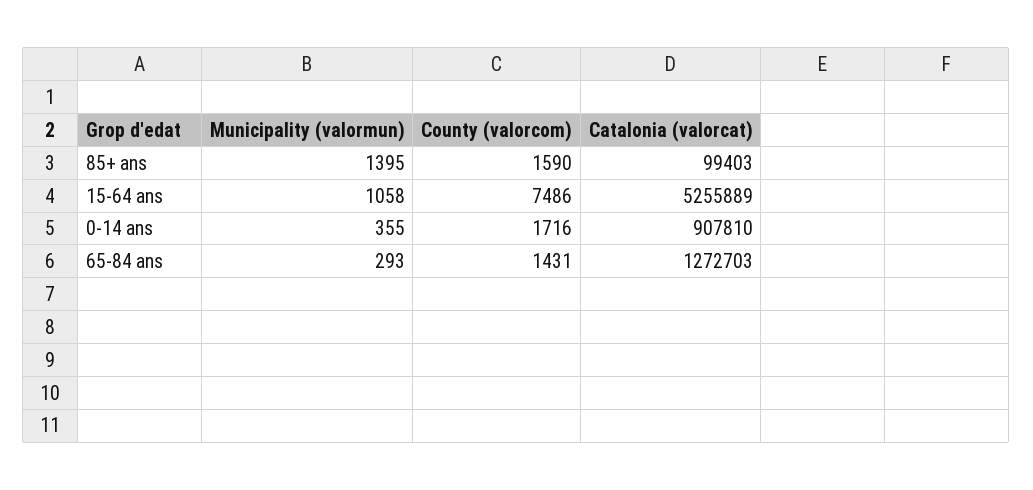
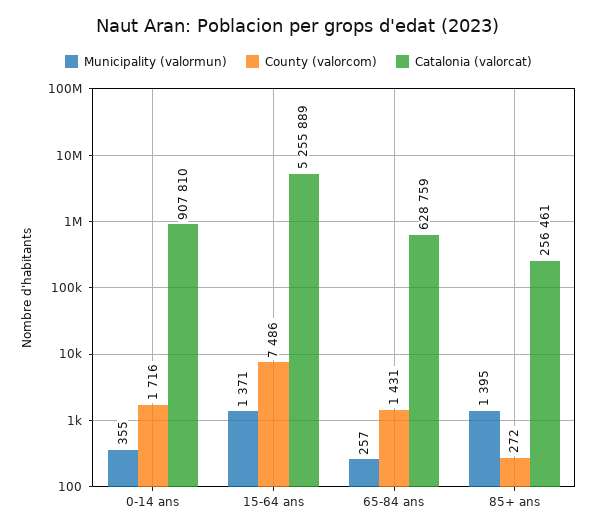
County (valorcom), 85+ ans: 1590 -> 272
Catalonia (valorcat), 85+ ans: 99403 -> 256461
Municipality (valormun), 15-64 ans: 1058 -> 1371
Municipality (valormun), 65-84 ans: 293 -> 257
Catalonia (valorcat), 65-84 ans: 1272703 -> 628759

